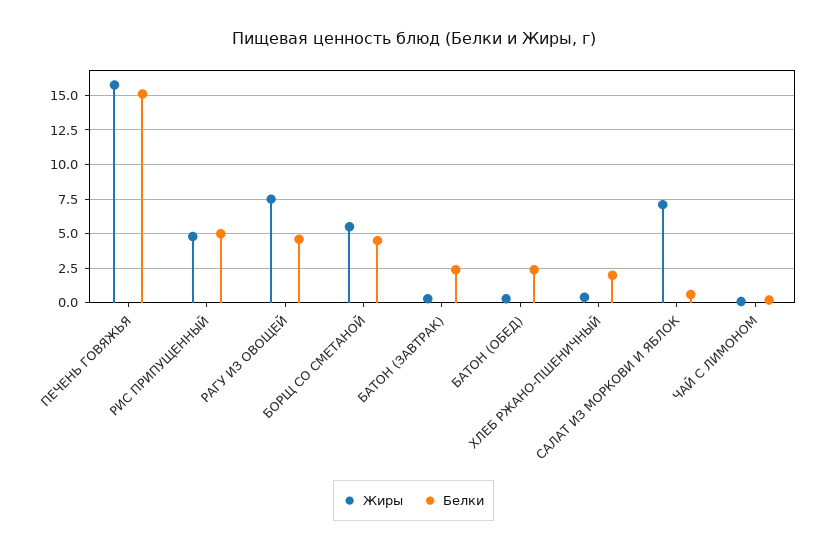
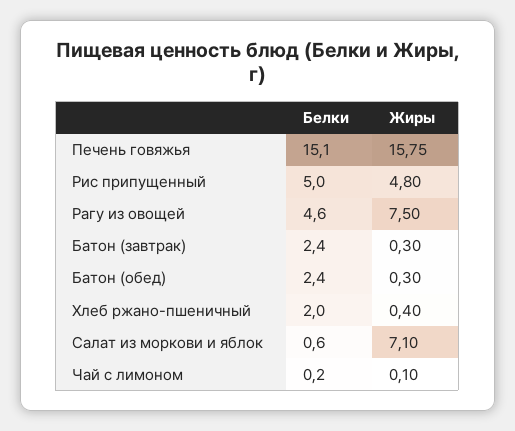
Жиры, БОРЩ СО СМЕТАНОЙ: 5.5 -> none
Белки, БОРЩ СО СМЕТАНОЙ: 4.5 -> none

